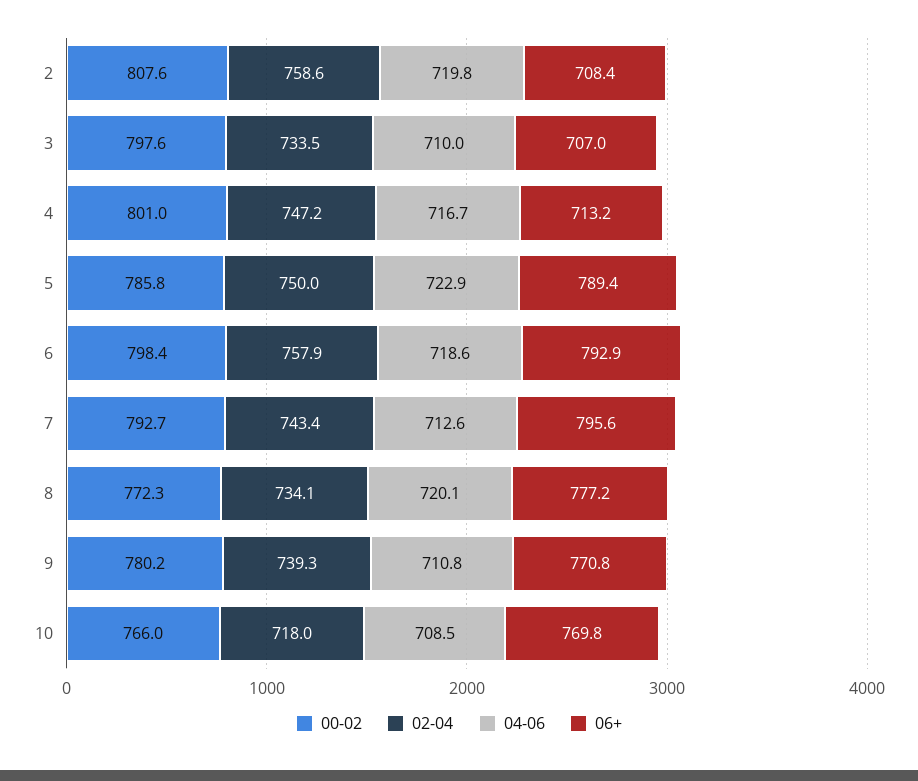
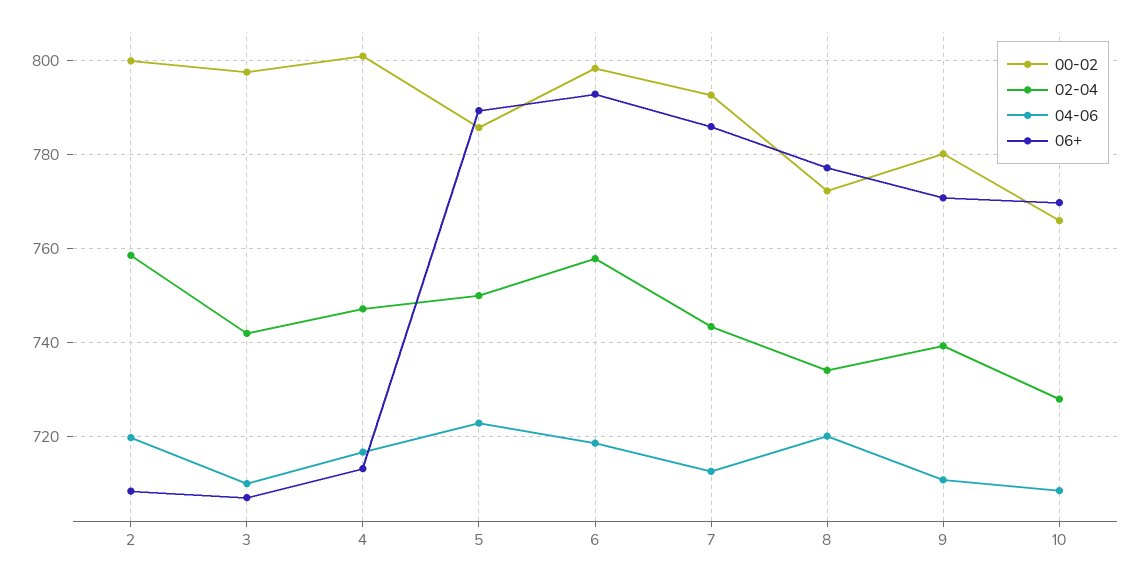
00-02, 2: 807.6 -> 800
02-04, 3: 733.5 -> 742
06+, 7: 795.6 -> 786
02-04, 10: 718 -> 728

